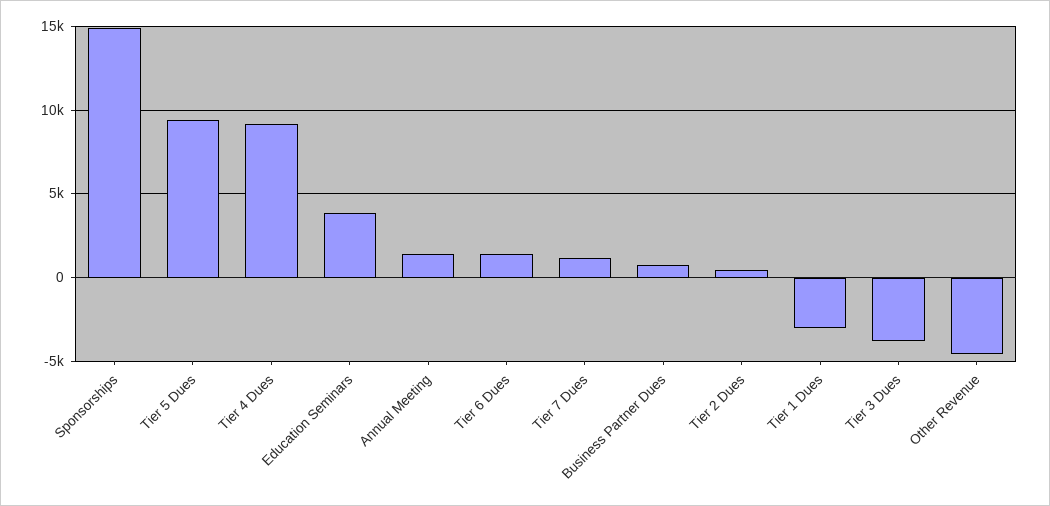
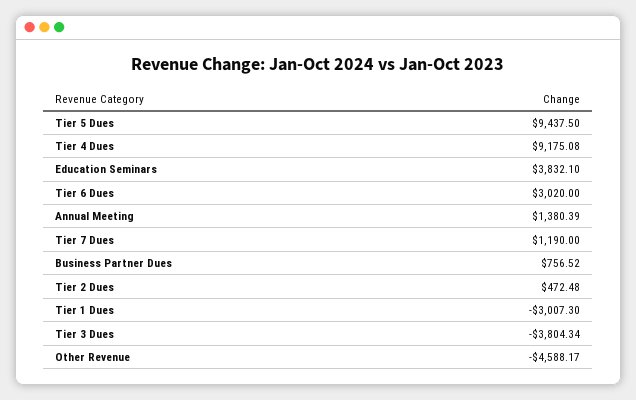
Sponsorships: 15000 -> none
Tier 6 Dues: 1500 -> 3020

